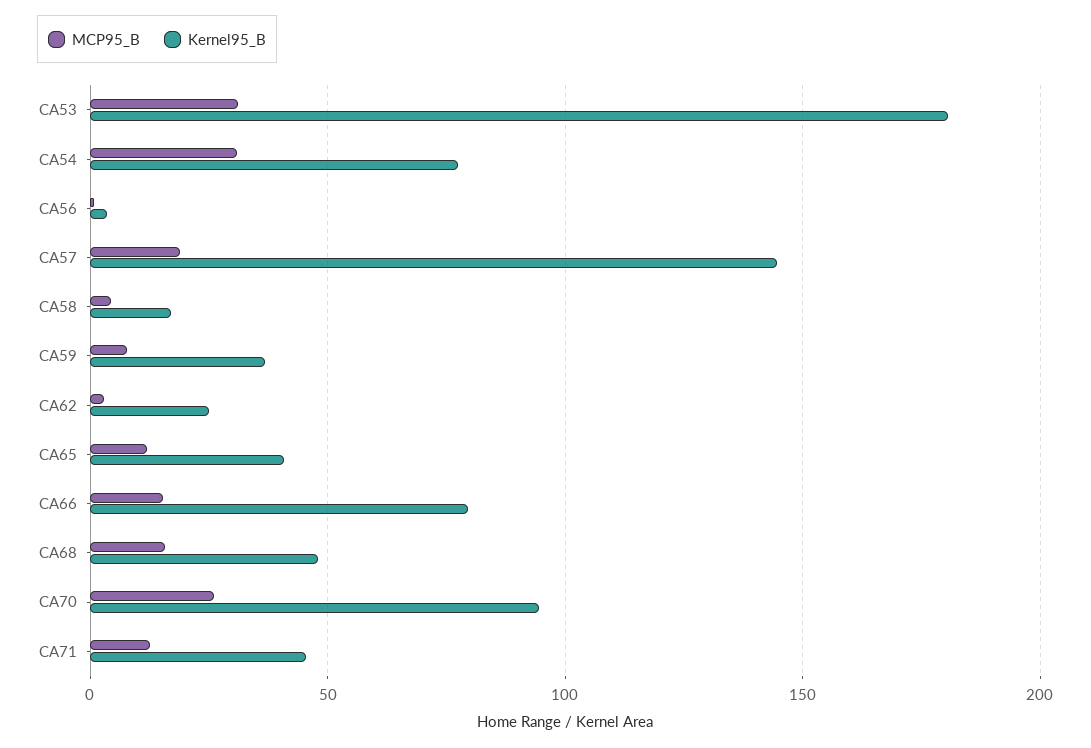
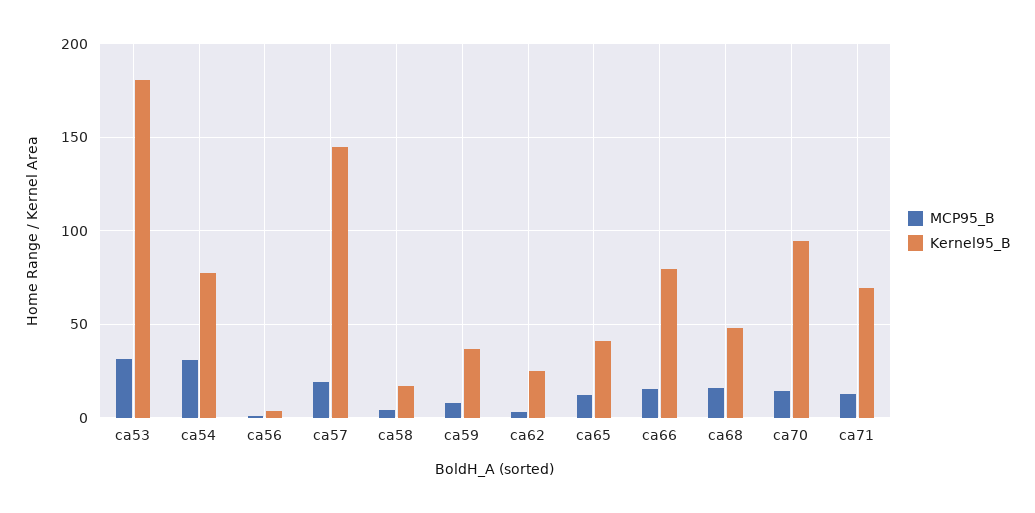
MCP95_B, CA70: 25 -> 15
Kernel95_B, CA71: 45 -> 70

